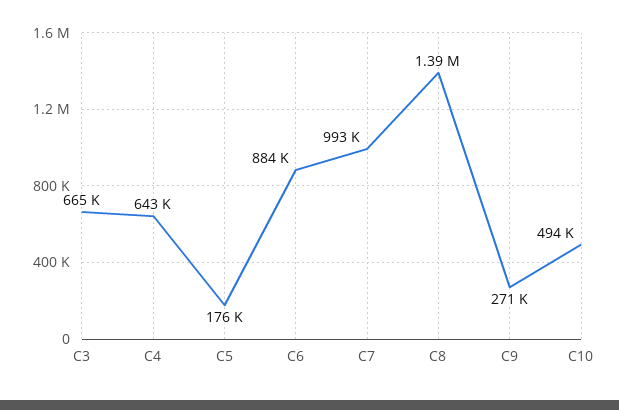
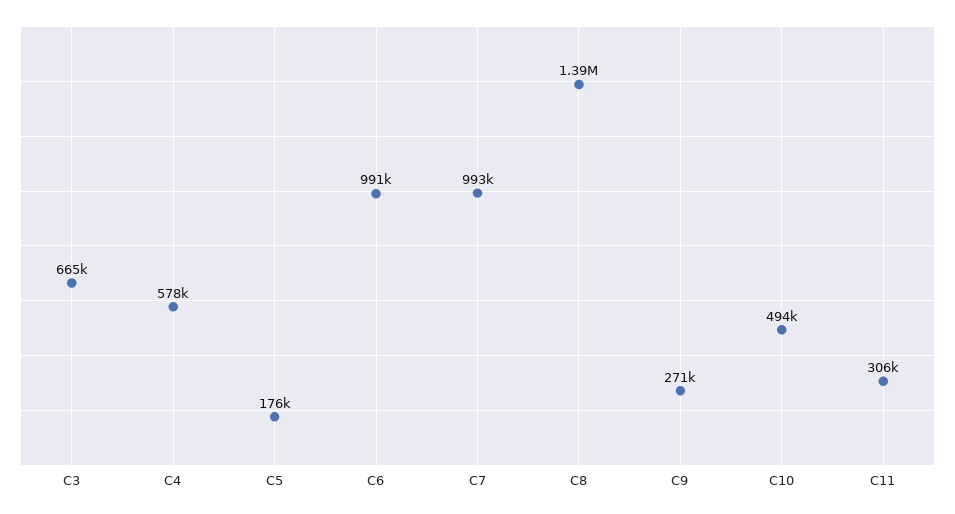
C4: 643000 -> 578000
C6: 884000 -> 991000
C11: none -> 306000

